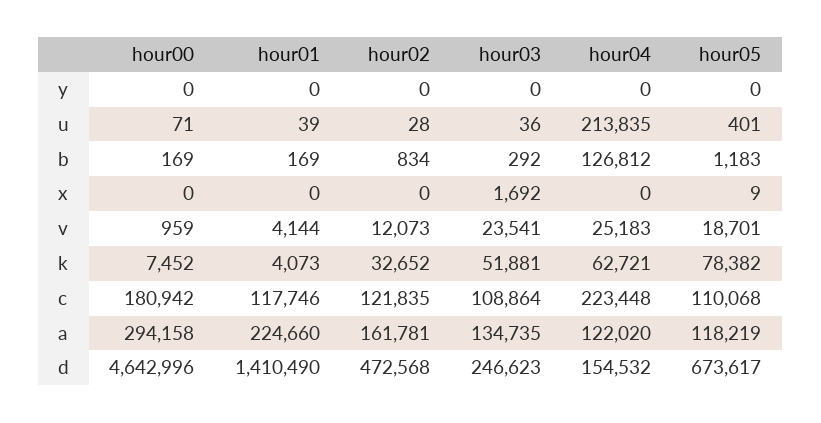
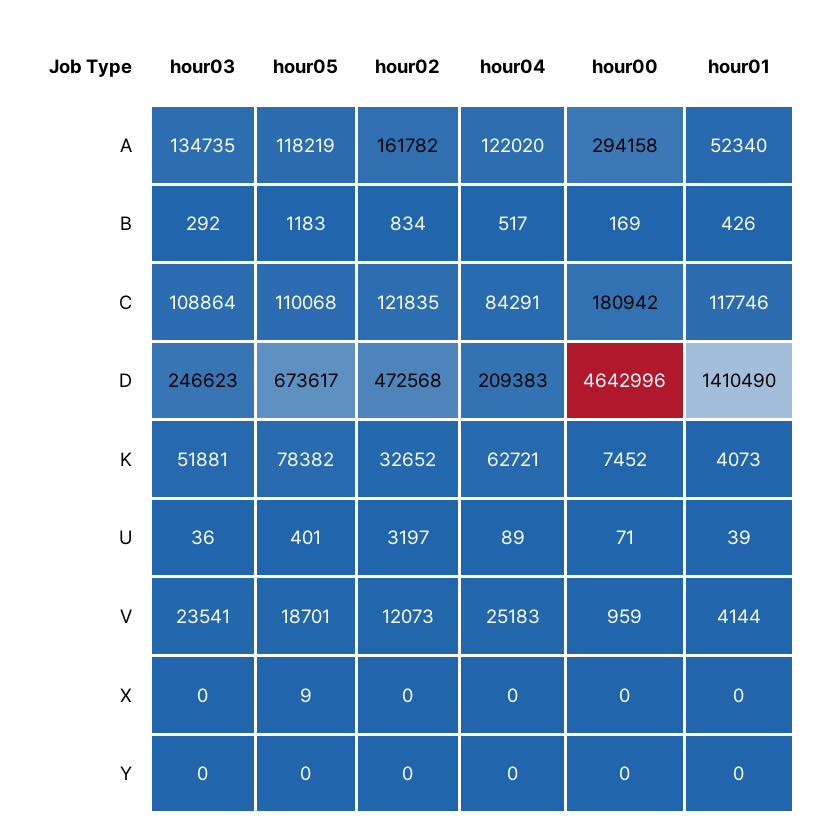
hour02, u: 28 -> 3197
hour04, u: 213835 -> 89
hour01, b: 169 -> 426
hour04, b: 126812 -> 517
hour03, x: 1692 -> 0
hour04, c: 223448 -> 84291
hour01, a: 224660 -> 52340
hour02, a: 161781 -> 161782
hour04, d: 154532 -> 209383

